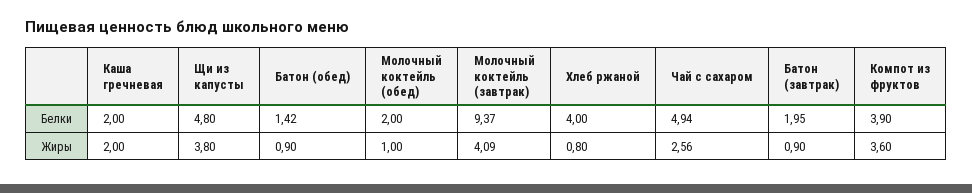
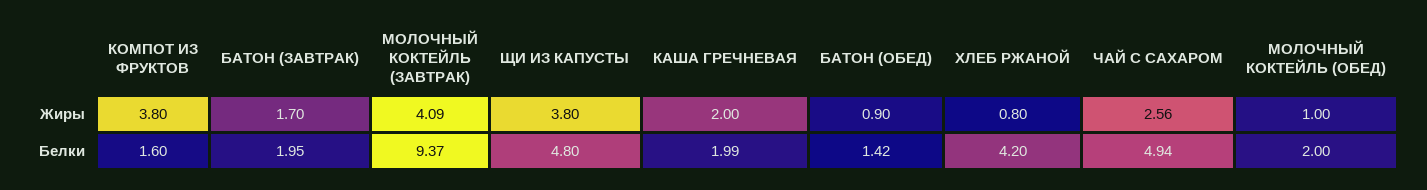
Каша гречневая, Белки: 2 -> 1.99
Хлеб ржаной, Белки: 4 -> 4.2
Компот из фруктов, Белки: 3.9 -> 1.6
Батон (завтрак), Жиры: 0.9 -> 1.7
Компот из фруктов, Жиры: 3.6 -> 3.8

